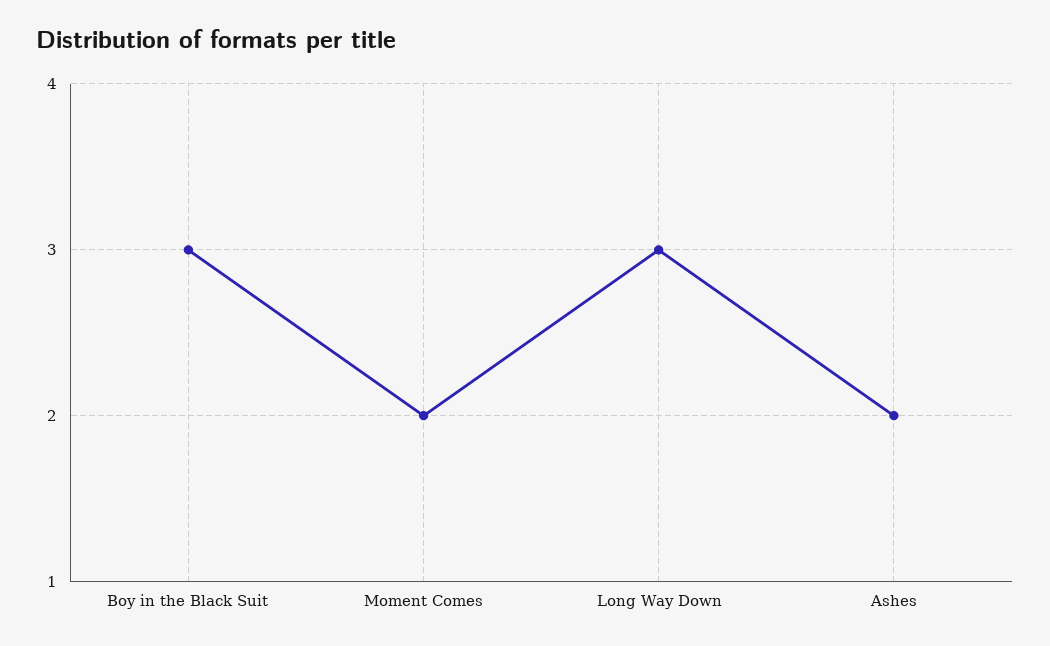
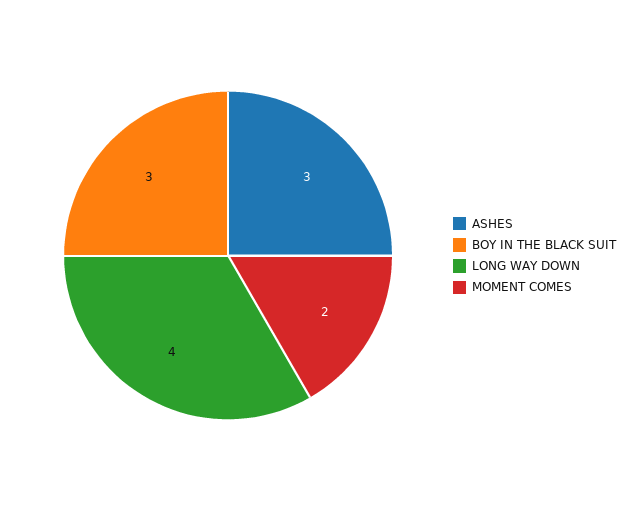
Long Way Down: 3 -> 4
Ashes: 2 -> 3

